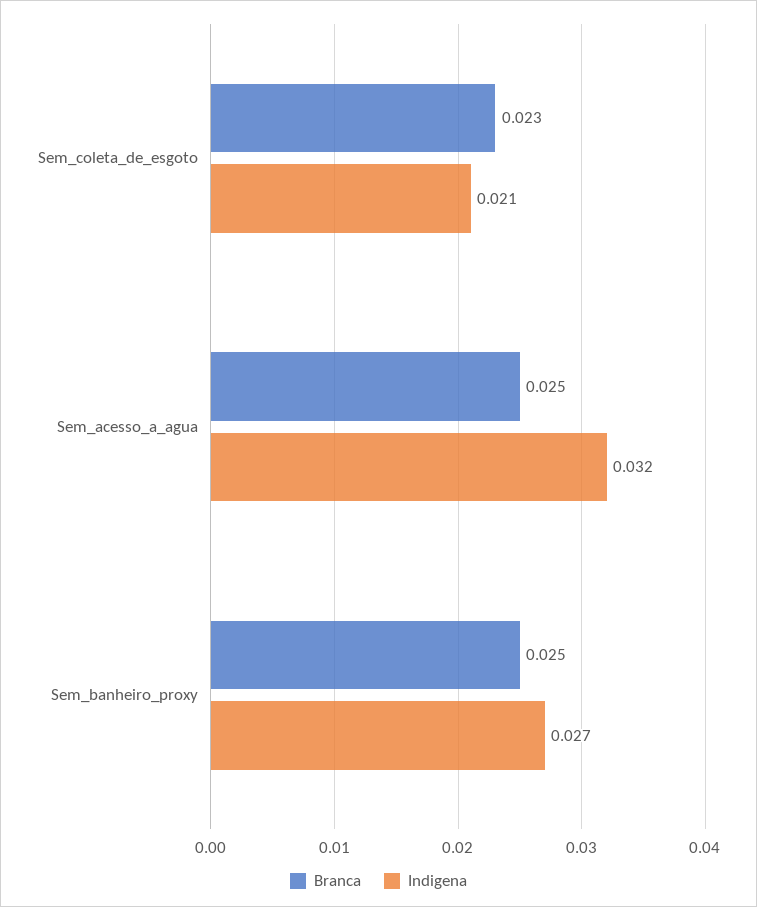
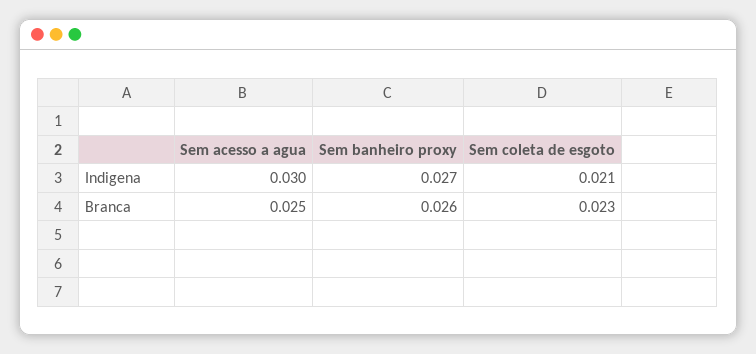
Indigena, Sem_acesso_a_agua: 0.032 -> 0.03
Branca, Sem_banheiro_proxy: 0.025 -> 0.026

